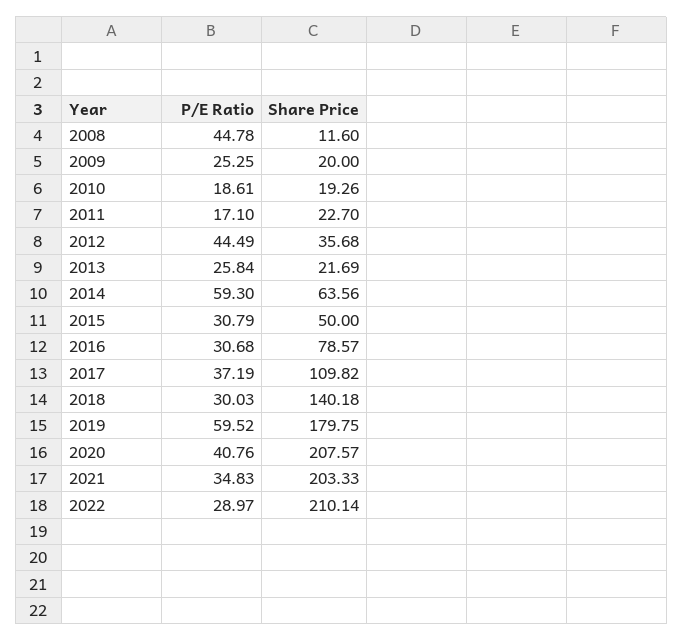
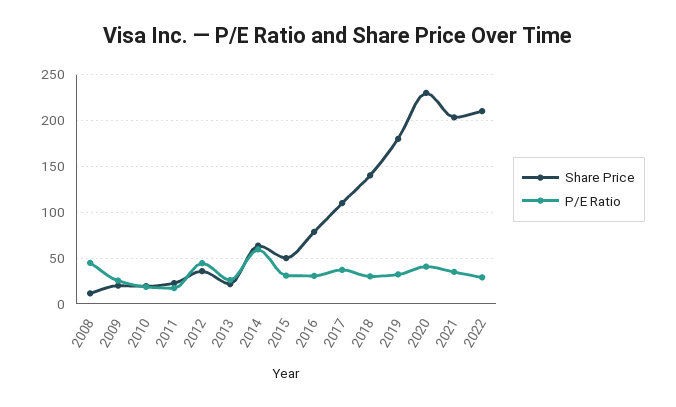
P/E Ratio, 2019: 59.52 -> 30
Share Price, 2020: 207.57 -> 230

